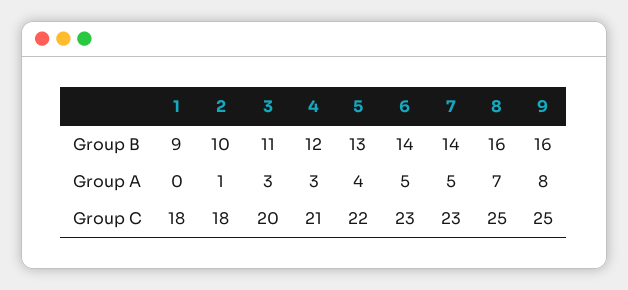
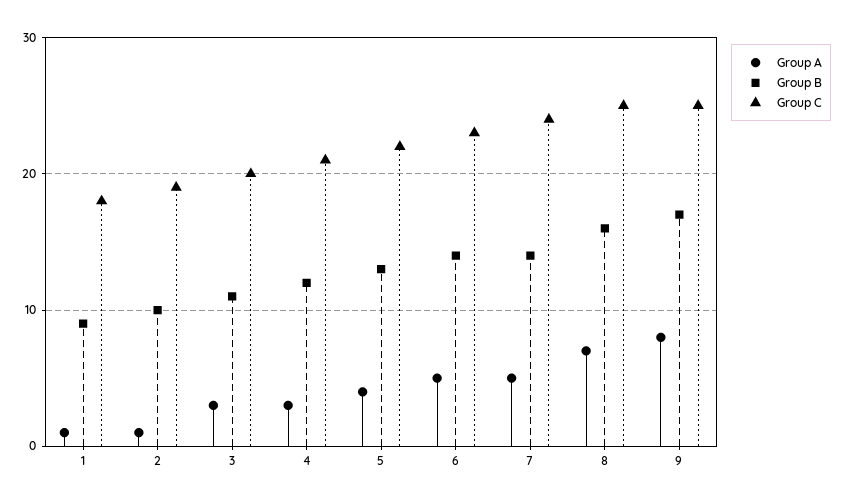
Group B, 9: 16 -> 17
Group A, 1: 0 -> 1
Group C, 2: 18 -> 19
Group C, 7: 23 -> 24

